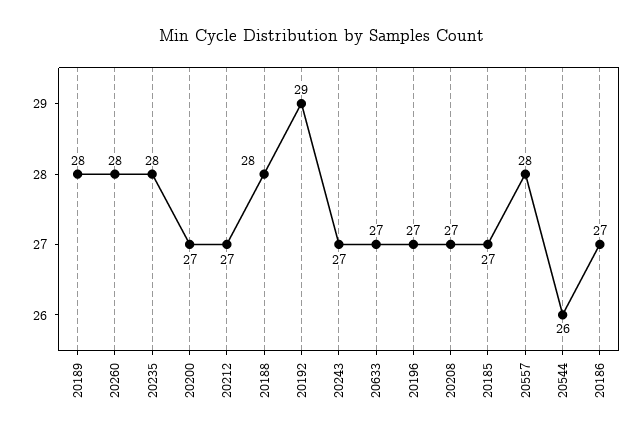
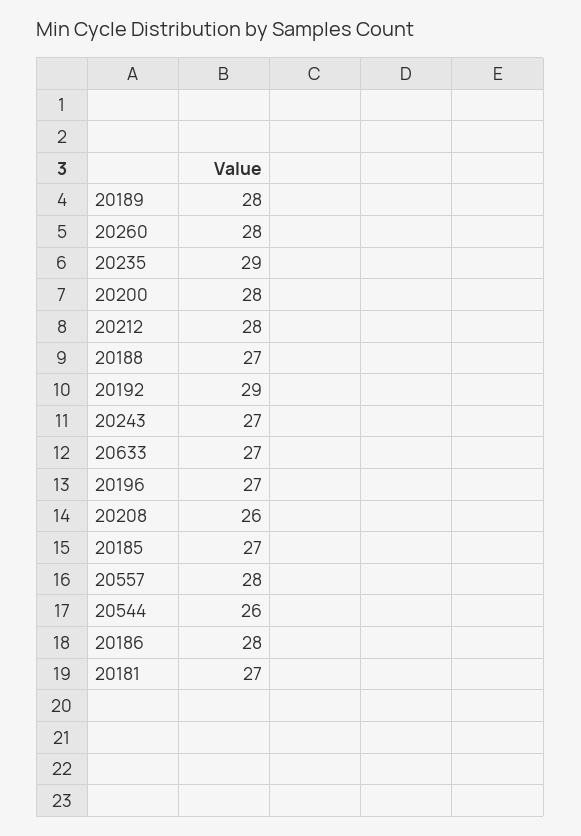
20235: 28 -> 29
20200: 27 -> 28
20212: 27 -> 28
20188: 28 -> 27
20208: 27 -> 26
20186: 27 -> 28
20181: none -> 27

